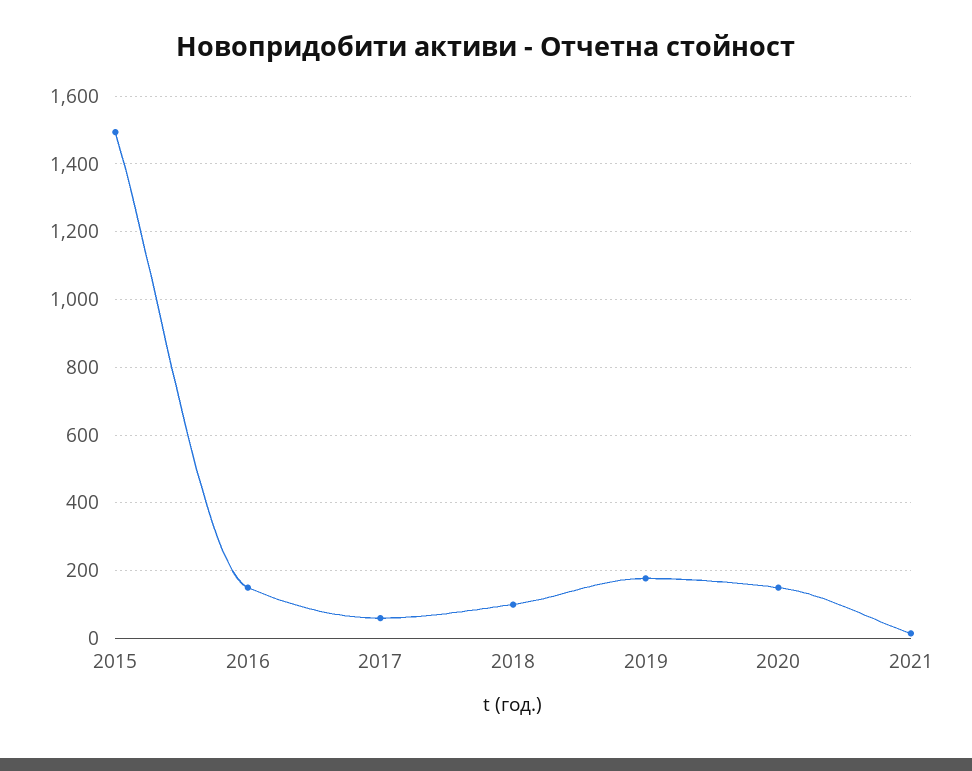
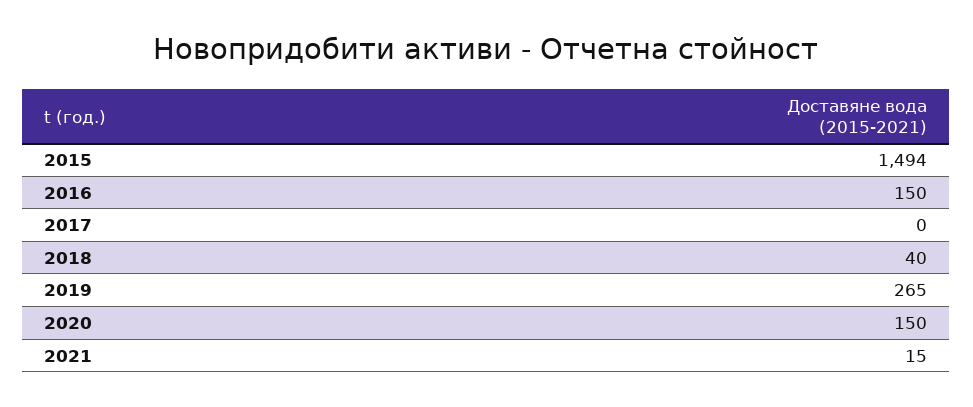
2017: 60 -> 0
2018: 100 -> 40
2019: 180 -> 265

